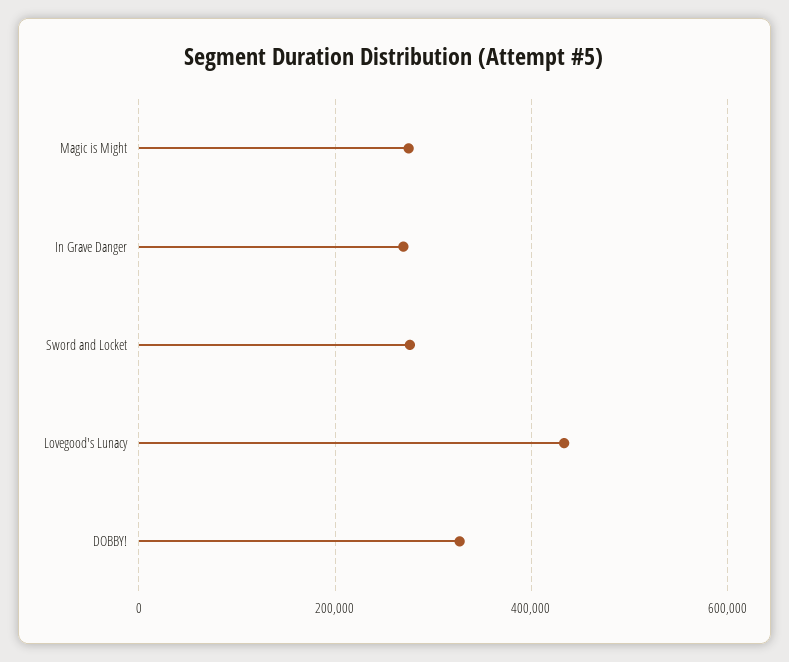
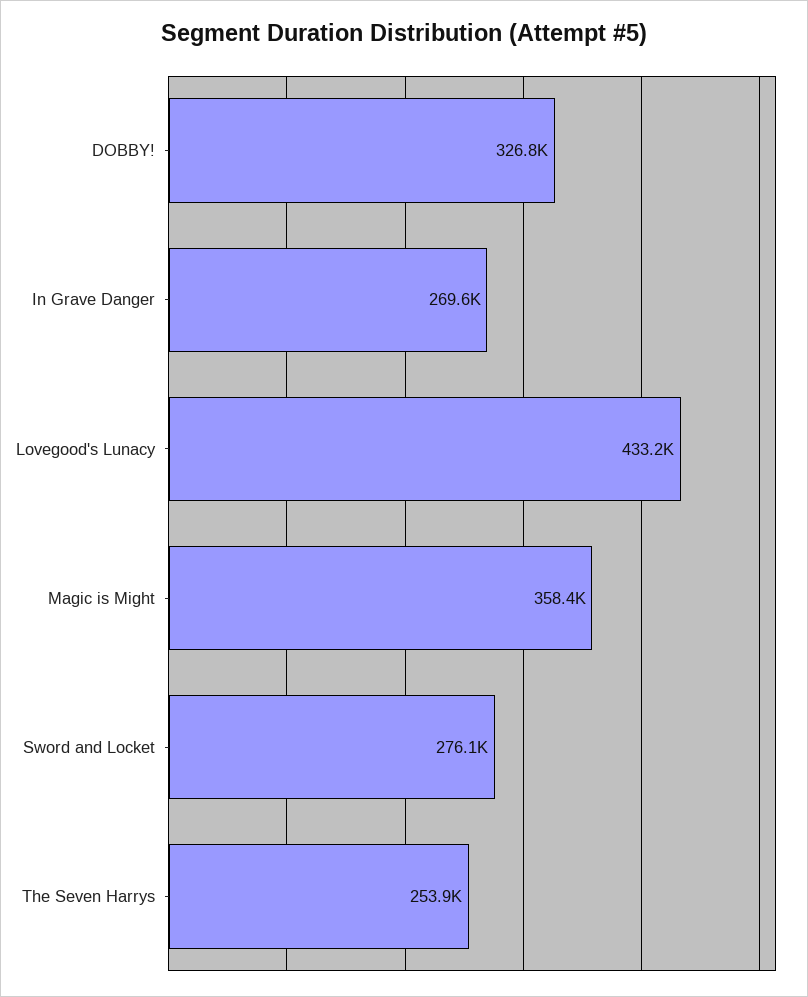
Magic is Might: 280000 -> 358400
The Seven Harrys: none -> 253900

